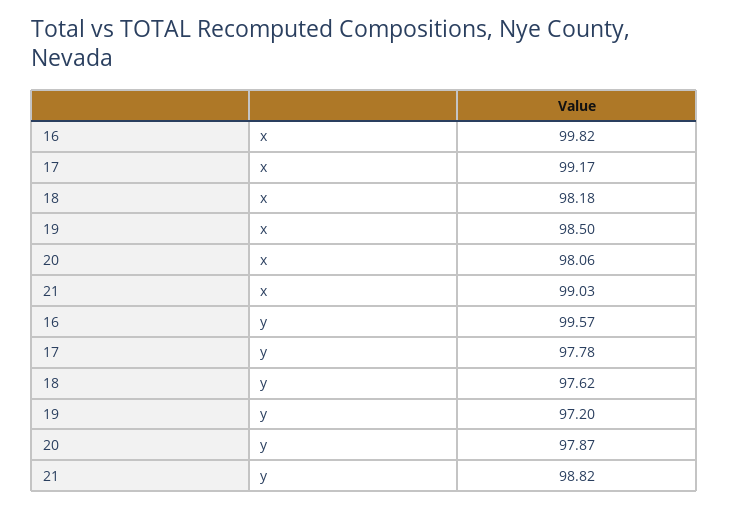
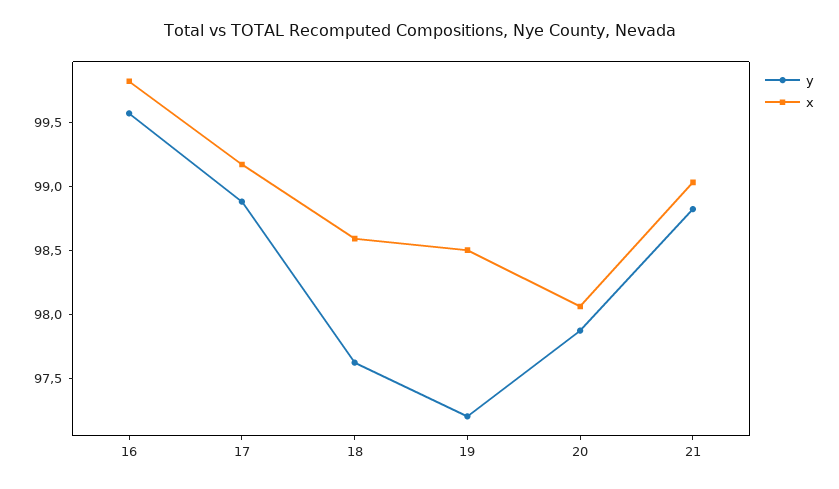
x, 18: 98.18 -> 98.6
y, 17: 97.78 -> 98.9

